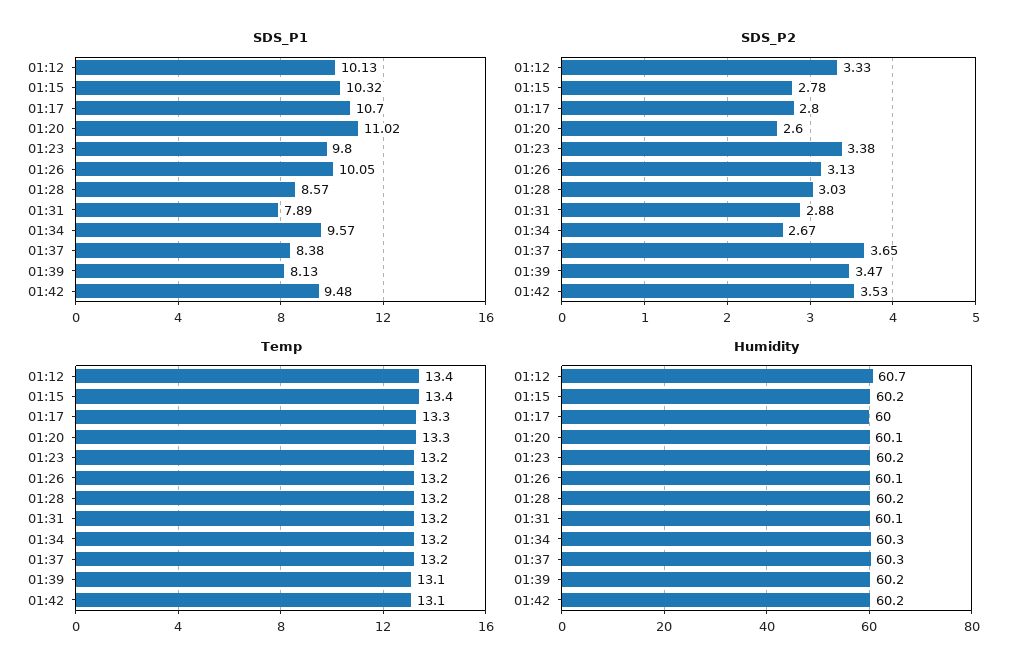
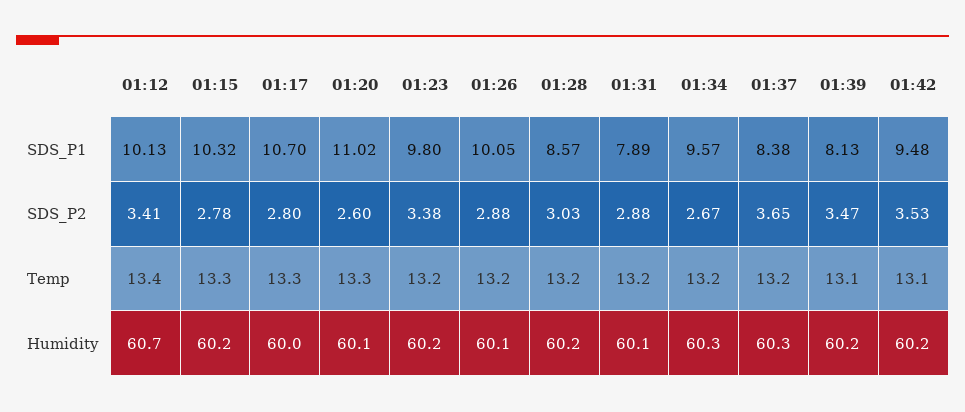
SDS_P2, 01:12: 3.33 -> 3.41
SDS_P2, 01:26: 3.13 -> 2.88
Temp, 01:15: 13.4 -> 13.3

